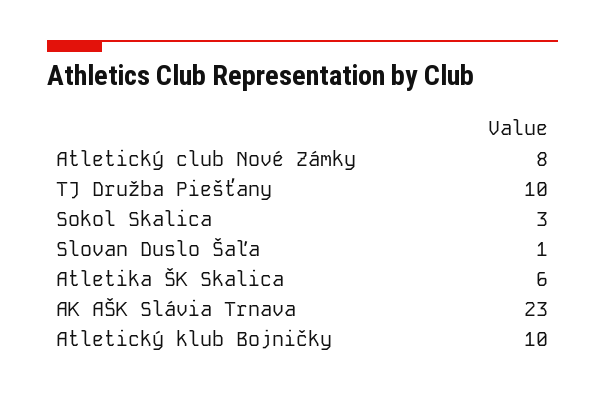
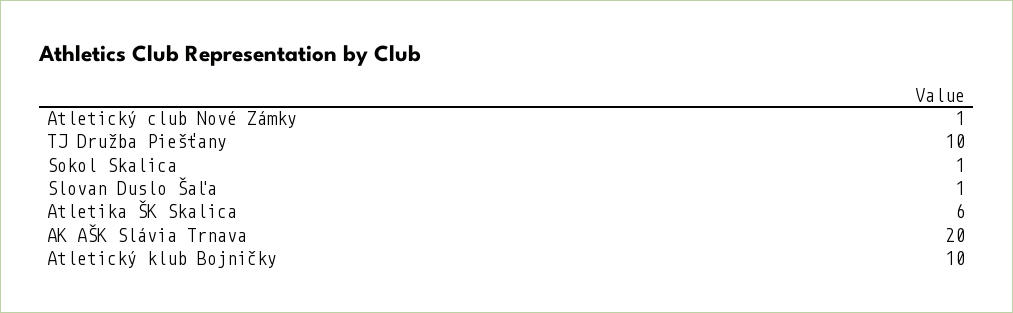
Atletický club Nové Zámky: 8 -> 1
Sokol Skalica: 3 -> 1
AK AŠK Slávia Trnava: 23 -> 20

